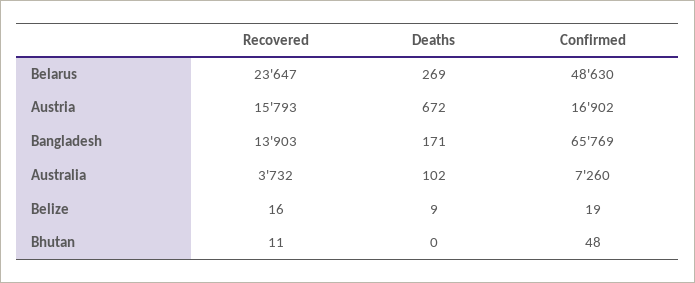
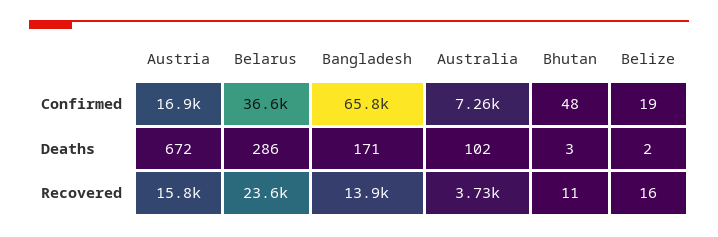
Deaths, Belarus: 269 -> 286
Confirmed, Belarus: 48630 -> 36600
Deaths, Belize: 9 -> 2
Deaths, Bhutan: 0 -> 3

